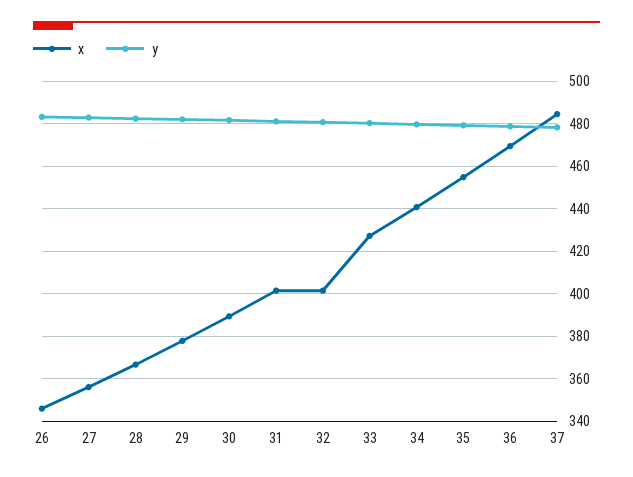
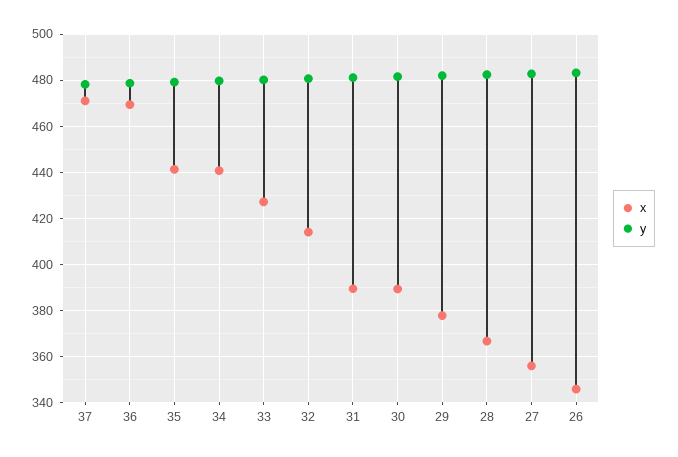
x, 31: 400 -> 390
x, 32: 400 -> 415
x, 35: 455 -> 440
x, 37: 485 -> 470

